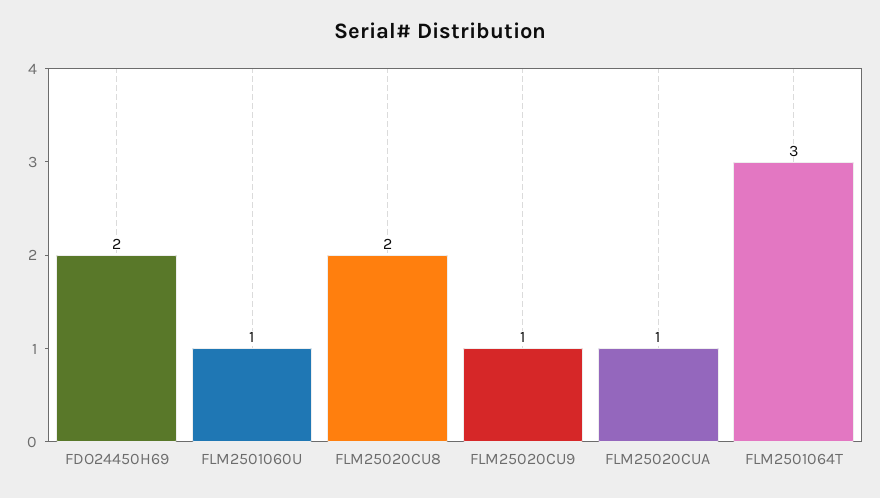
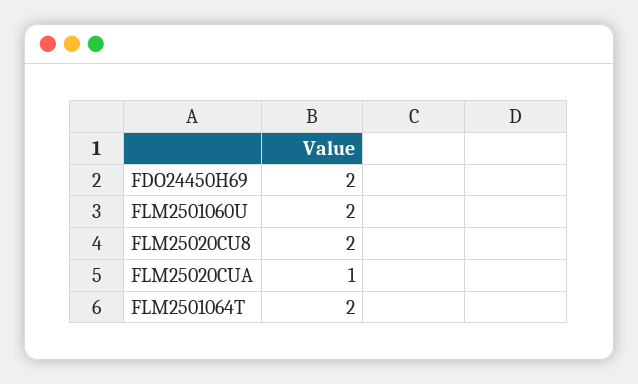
FLM2501060U: 1 -> 2
FLM25020CU9: 1 -> none
FLM2501064T: 3 -> 2

